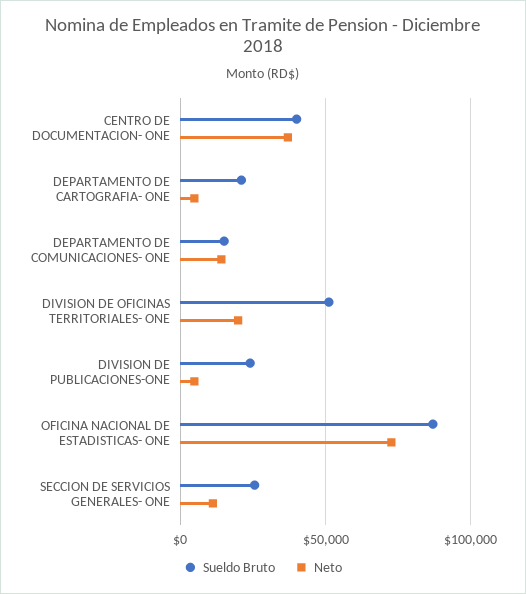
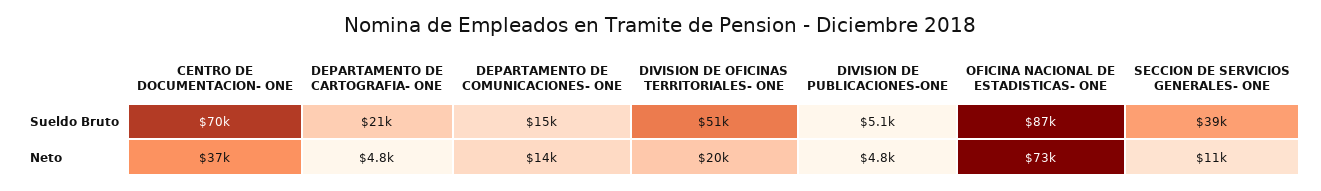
Sueldo Bruto, CENTRO DE DOCUMENTACION- ONE: 40000 -> 70000
Sueldo Bruto, DIVISION DE PUBLICACIONES-ONE: 25000 -> 5100
Sueldo Bruto, SECCION DE SERVICIOS GENERALES- ONE: 25000 -> 39000

